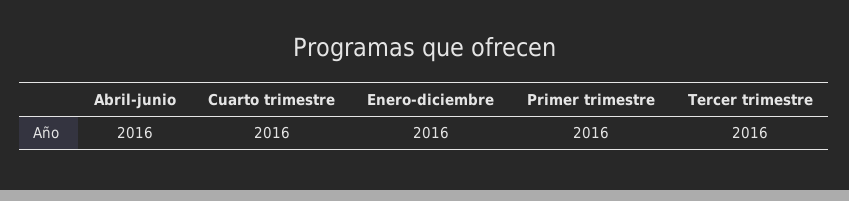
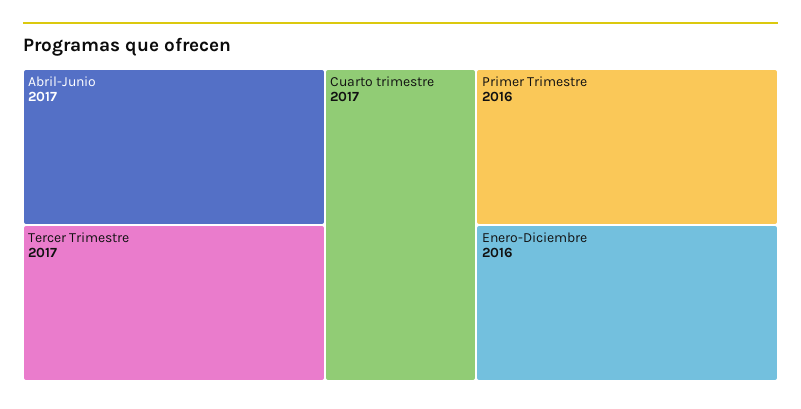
Abril-junio: 2016 -> 2017
Cuarto trimestre: 2016 -> 2017
Tercer trimestre: 2016 -> 2017

